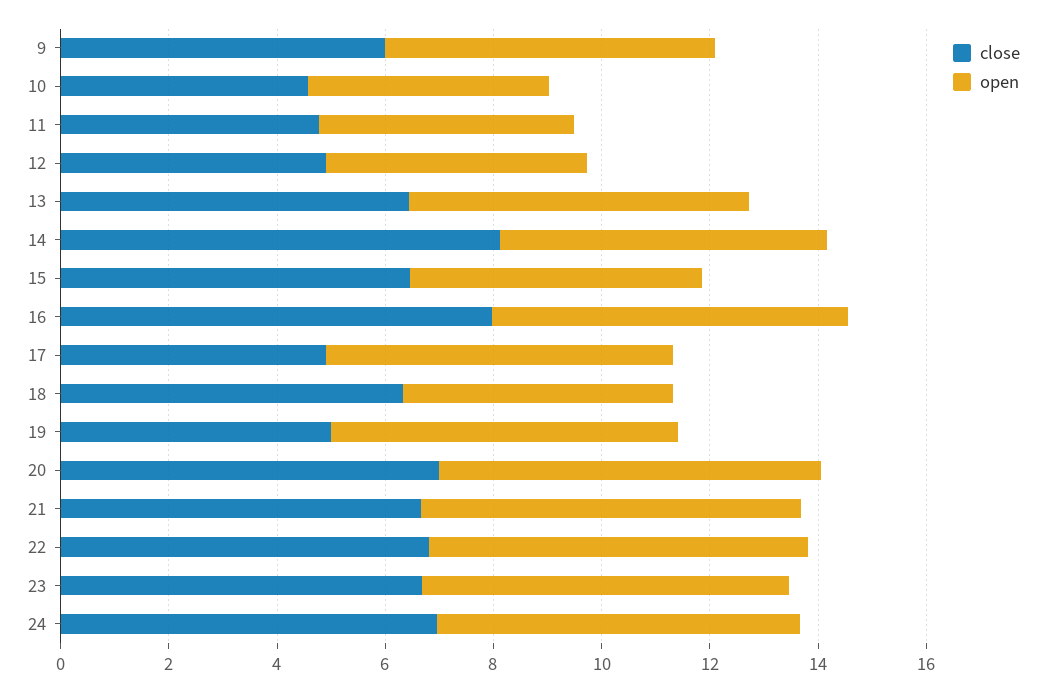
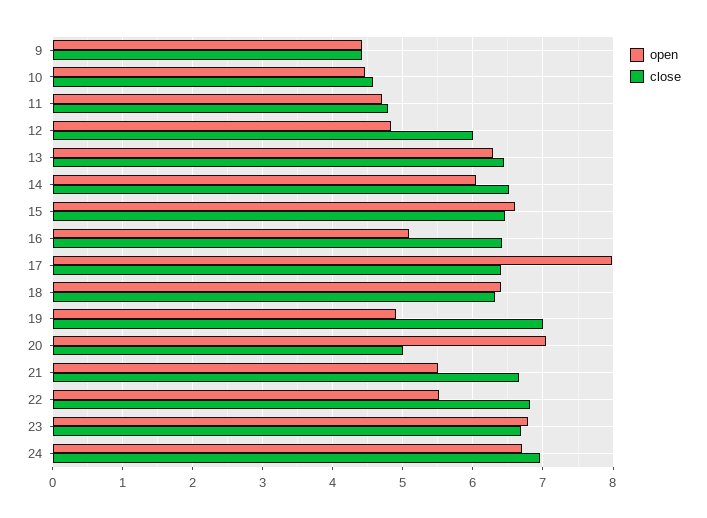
close, 9: 6 -> 4.4
open, 9: 6 -> 4.4
close, 12: 5 -> 6
close, 14: 8 -> 6.5
open, 15: 5.5 -> 6.6
close, 16: 8 -> 6.4
open, 16: 6.5 -> 5.1
close, 17: 5 -> 6.4
open, 17: 6.5 -> 8
open, 18: 5 -> 6.4
close, 19: 5 -> 7
open, 19: 6.5 -> 4.9
close, 20: 7 -> 5
open, 21: 7 -> 5.5
open, 22: 7 -> 5.5

